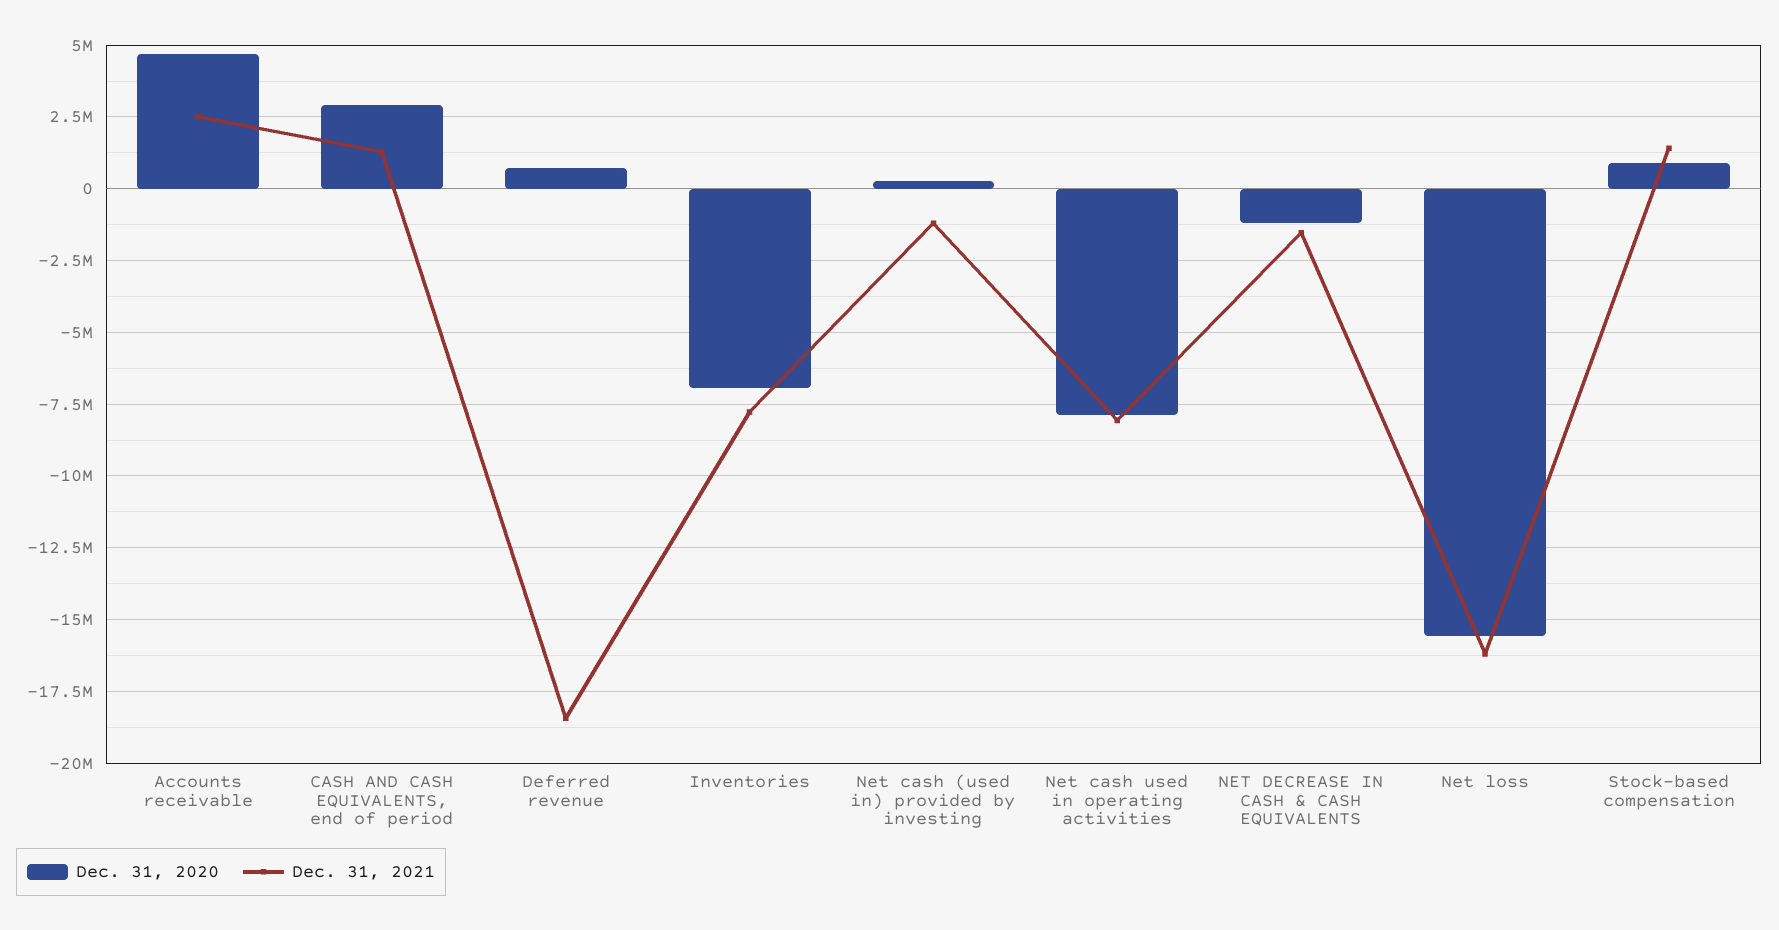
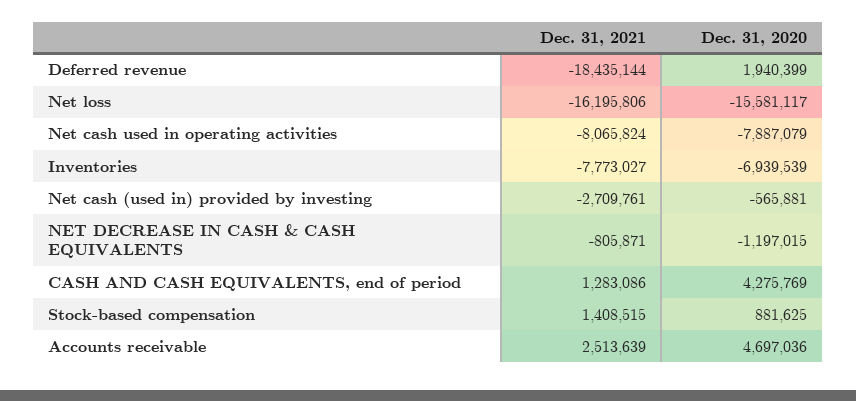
Dec. 31, 2020, CASH AND CASH EQUIVALENTS, end of period: 3000000 -> 4275769
Dec. 31, 2020, Deferred revenue: 750000 -> 1940399
Dec. 31, 2020, Net cash (used in) provided by investing: 250000 -> -565881
Dec. 31, 2021, Net cash (used in) provided by investing: -1250000 -> -2709761
Dec. 31, 2021, NET DECREASE IN CASH & CASH EQUIVALENTS: -1500000 -> -805871

